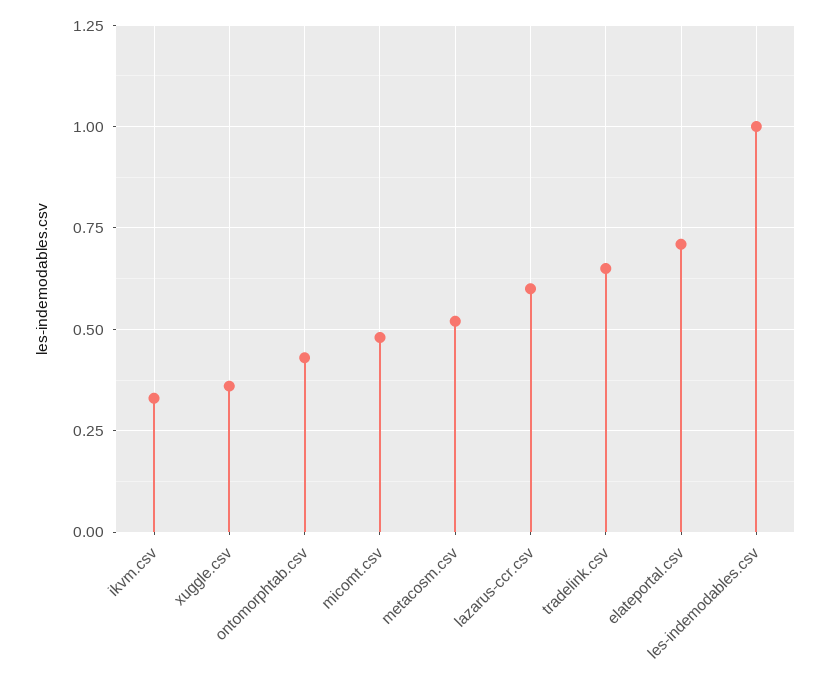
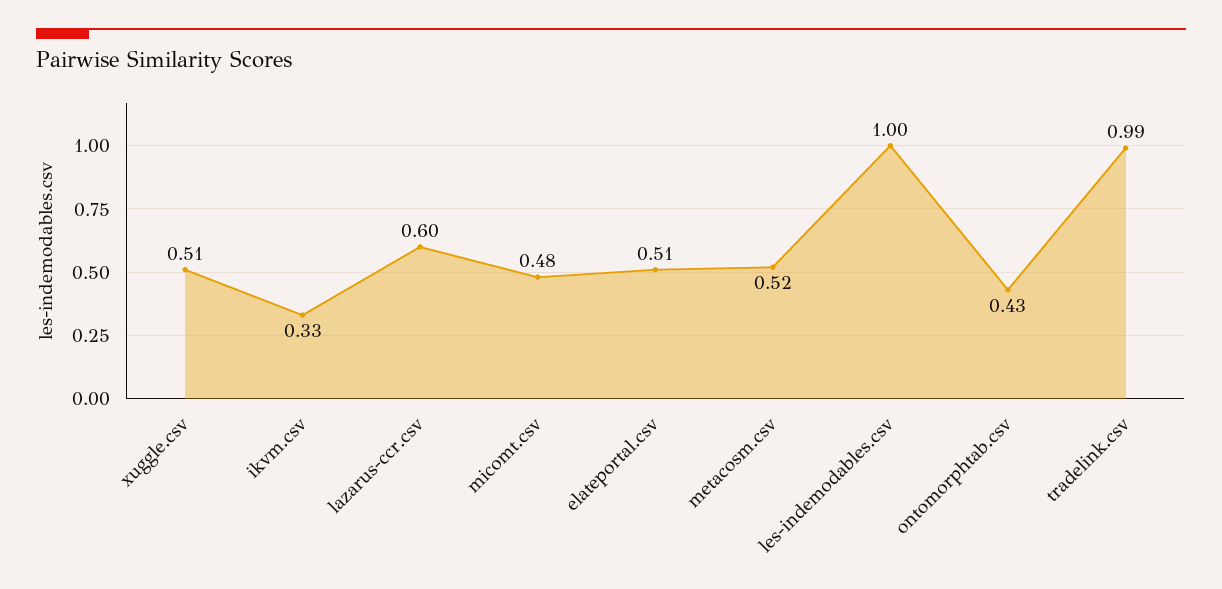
xuggle.csv: 0.35 -> 0.51
tradelink.csv: 0.65 -> 0.99
elateportal.csv: 0.7 -> 0.51

